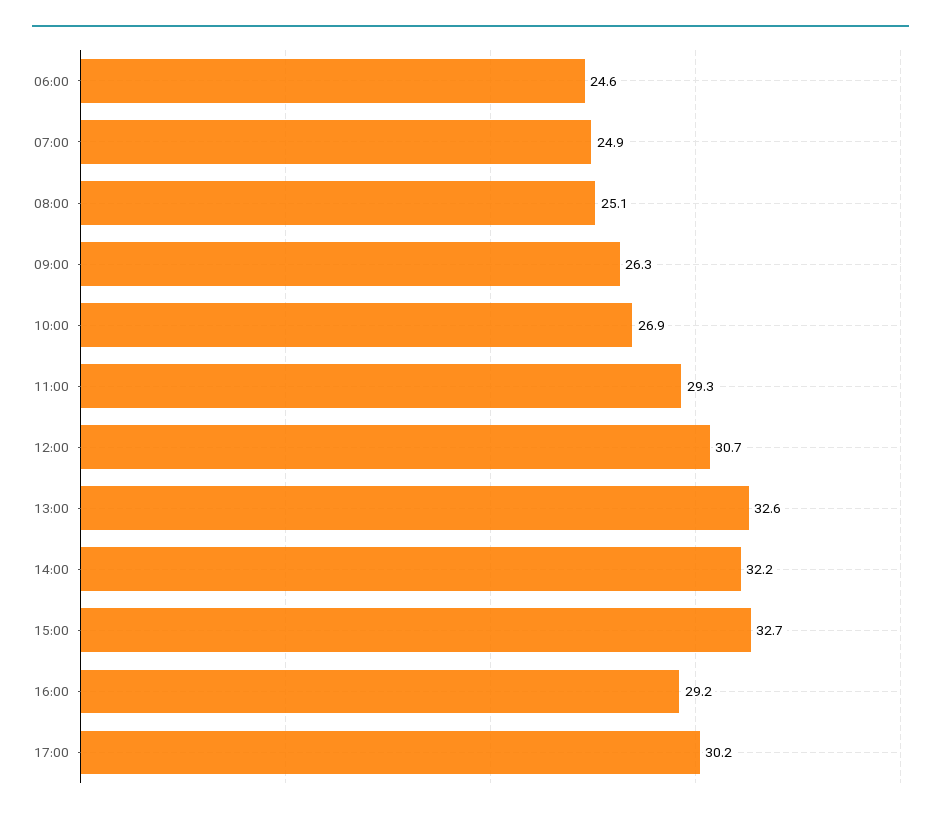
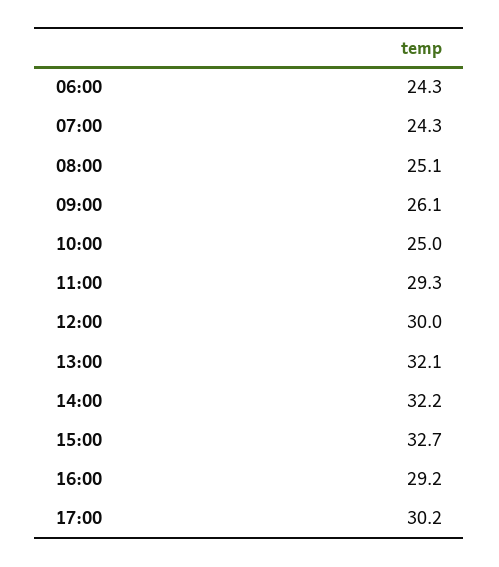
06:00: 24.6 -> 24.3
07:00: 24.9 -> 24.3
09:00: 26.3 -> 26.1
10:00: 26.9 -> 25
12:00: 30.7 -> 30
13:00: 32.6 -> 32.1

